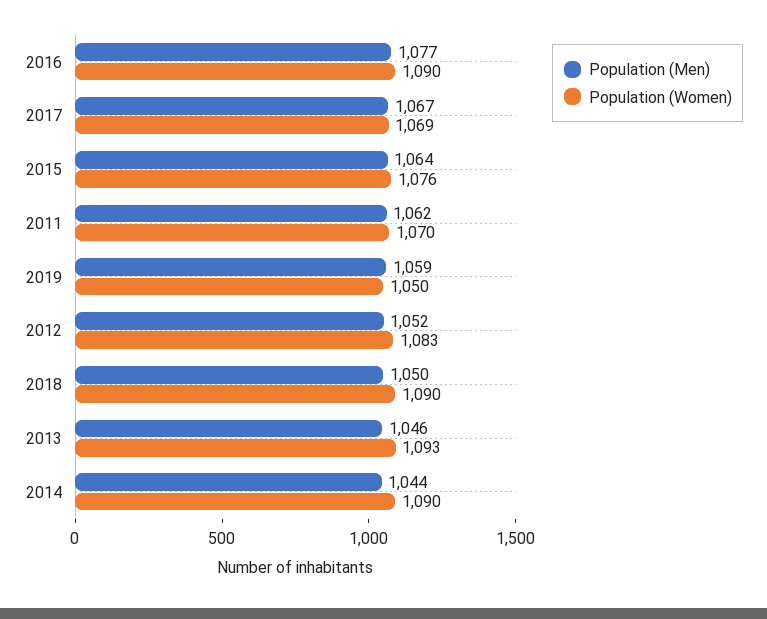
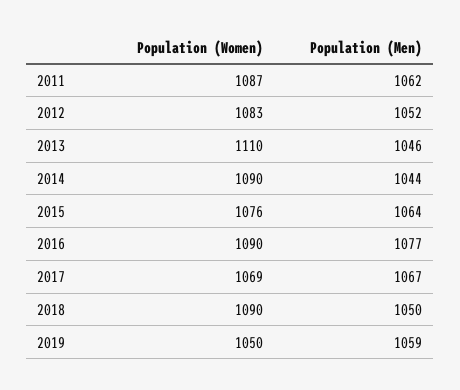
Population (Women), 2011: 1070 -> 1087
Population (Women), 2013: 1093 -> 1110

